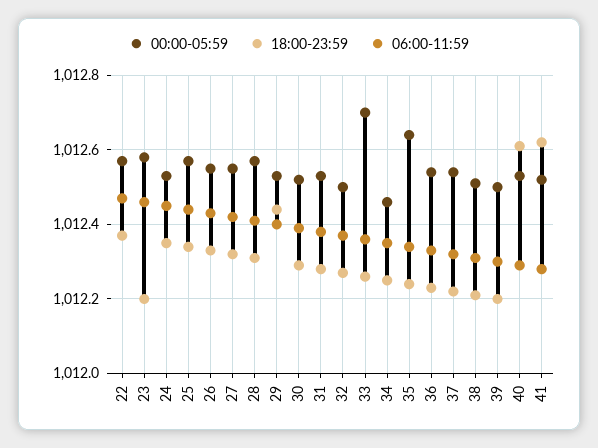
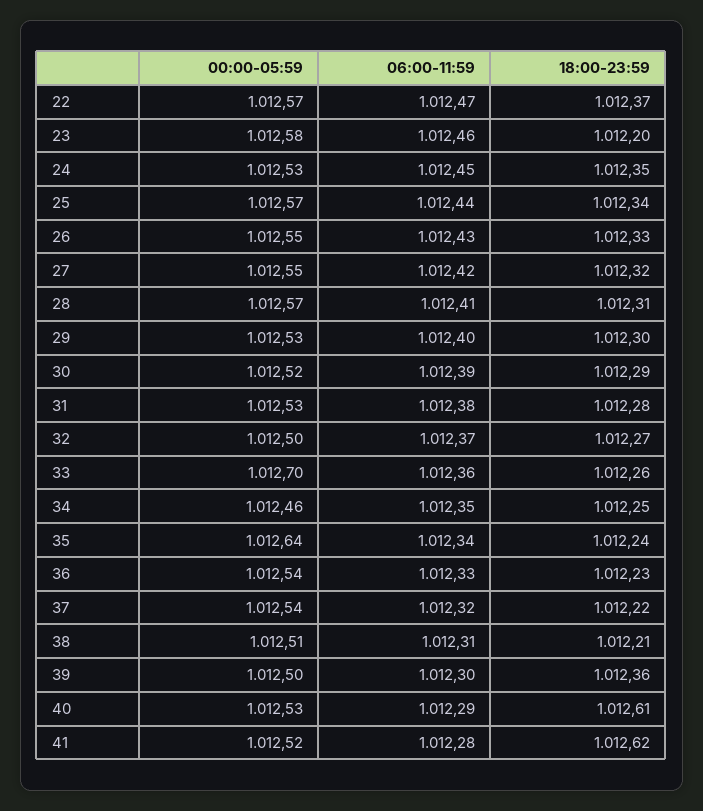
18:00-23:59, 29: 1012.45 -> 1012.3
18:00-23:59, 39: 1012.2 -> 1012.36

